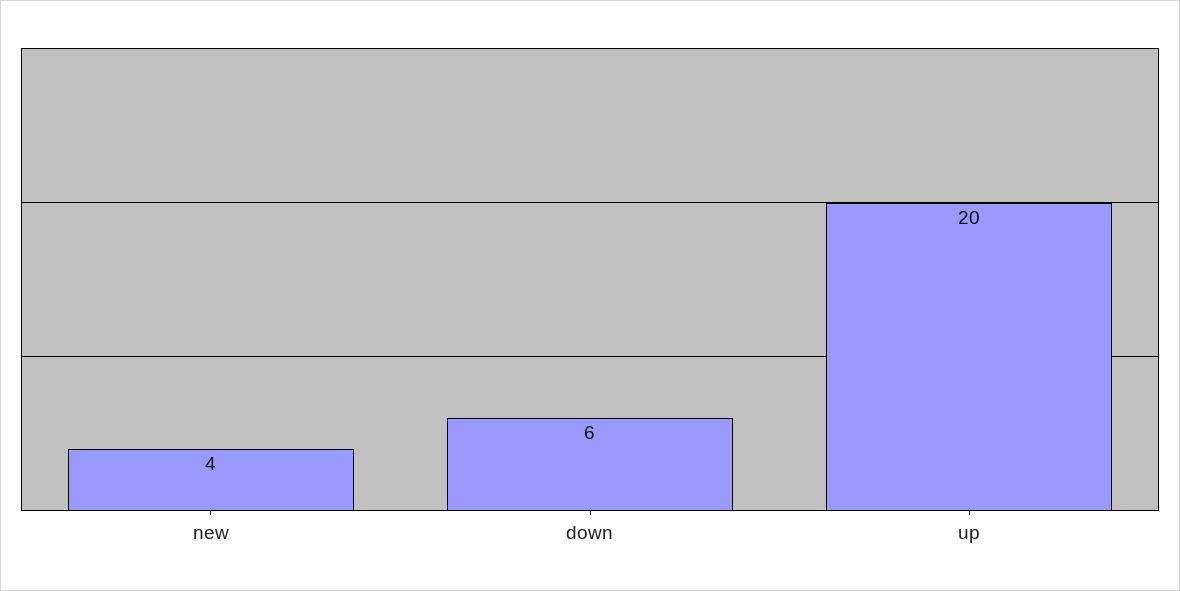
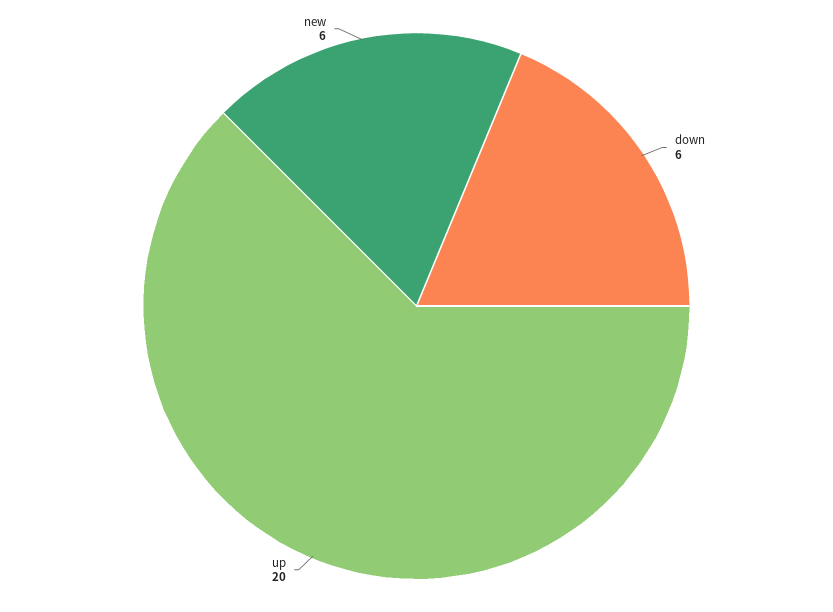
new: 4 -> 6

